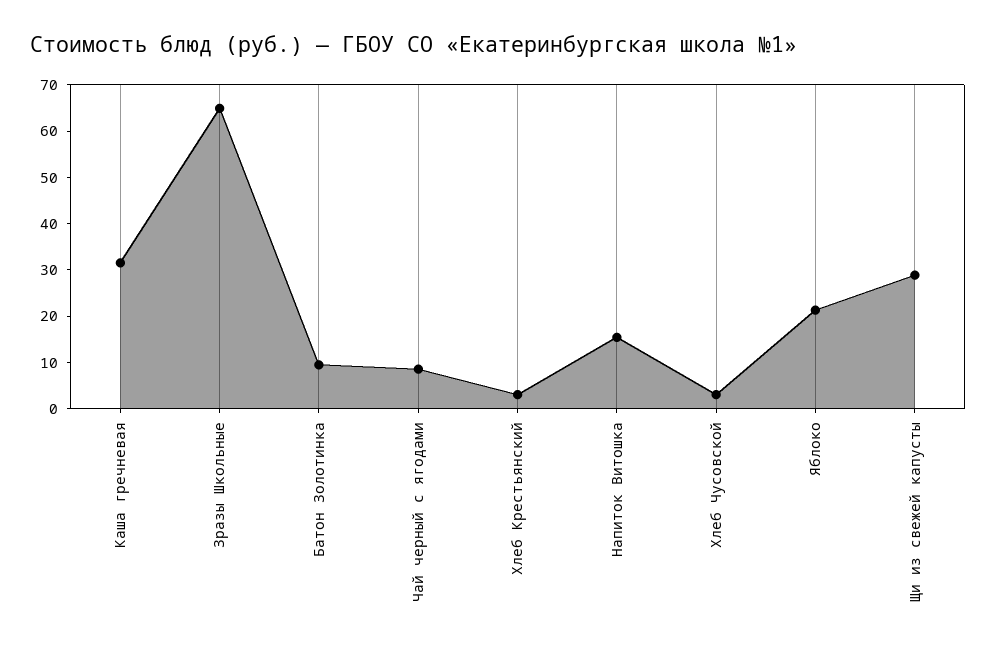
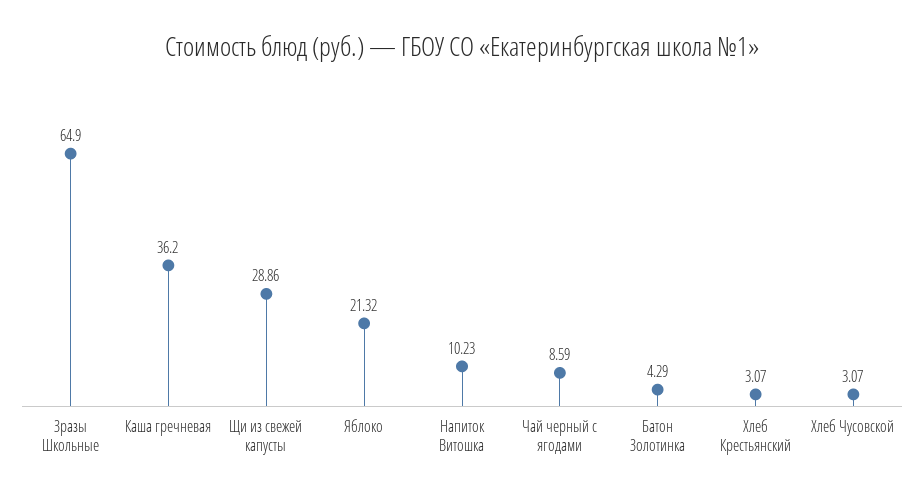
Каша гречневая: 32 -> 36.2
Батон Золотинка: 10 -> 4.29
Напиток Витошка: 16 -> 10.23

